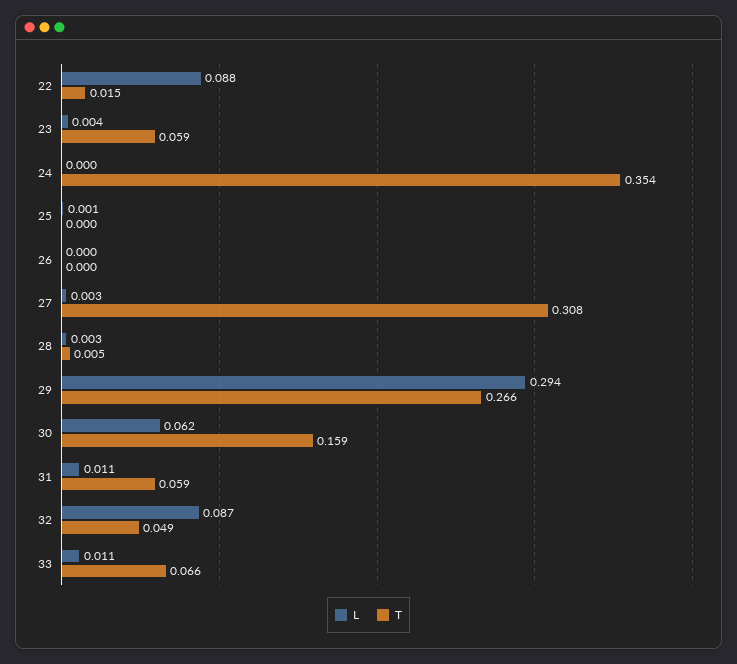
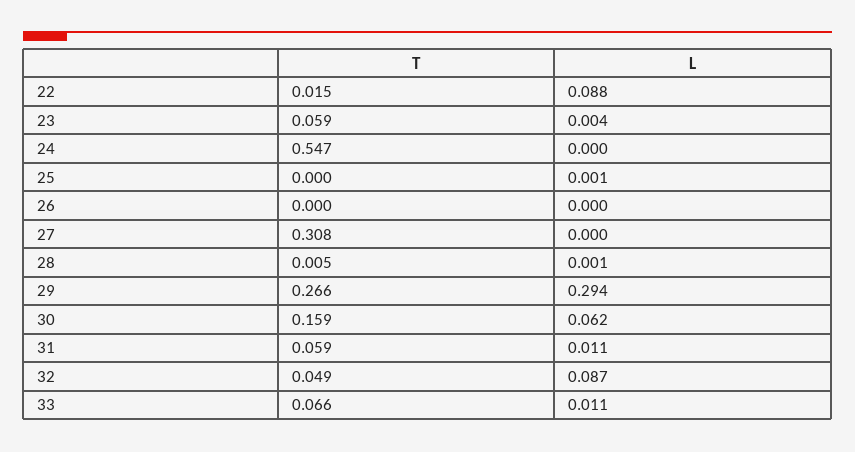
T, 24: 0.354 -> 0.547
L, 27: 0.003 -> 0
L, 28: 0.003 -> 0.001

